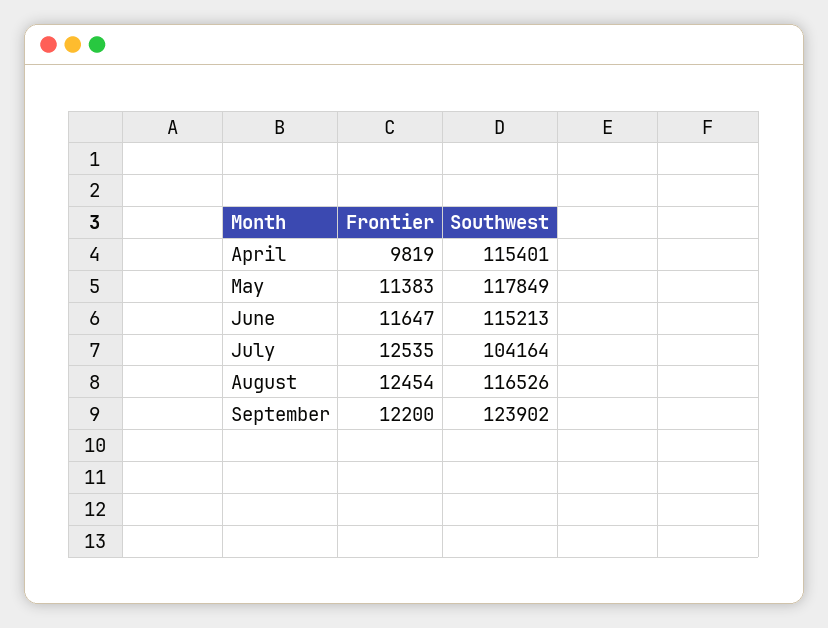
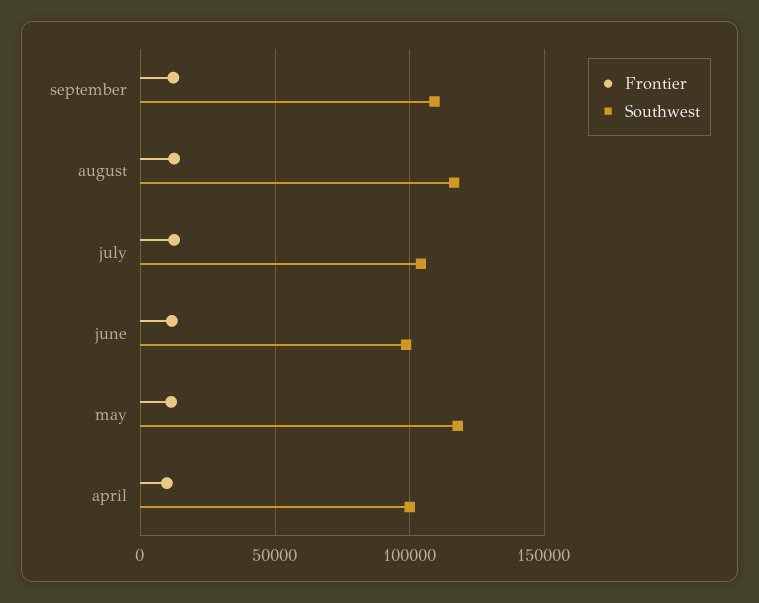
Southwest, April: 115401 -> 100000
Southwest, June: 115213 -> 100000
Southwest, September: 123902 -> 110000

